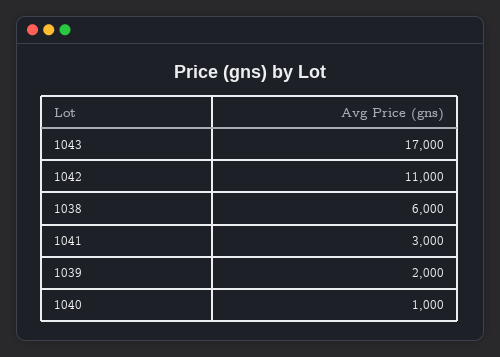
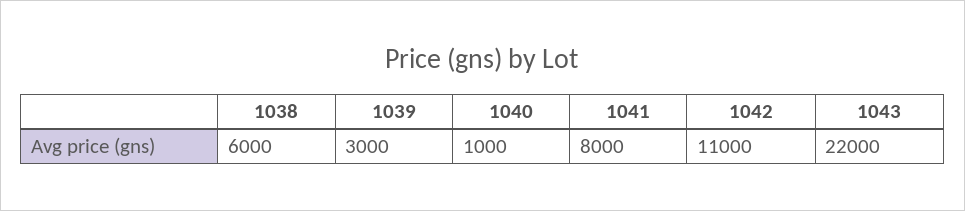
1043: 17000 -> 22000
1041: 3000 -> 8000
1039: 2000 -> 3000

